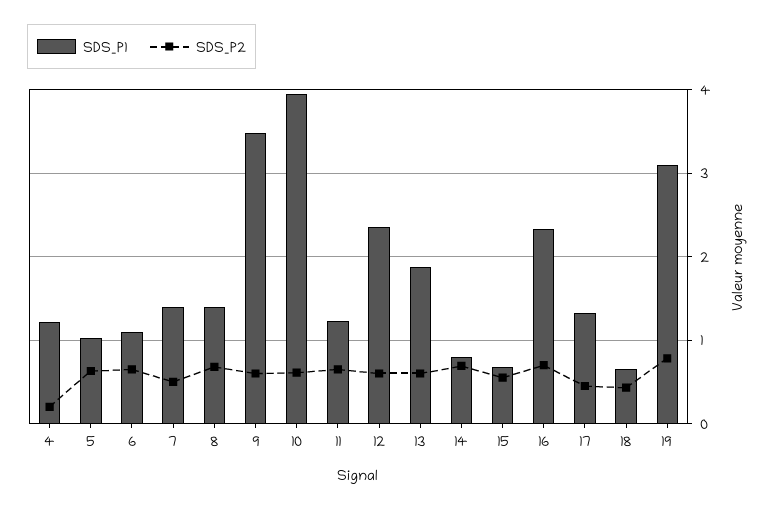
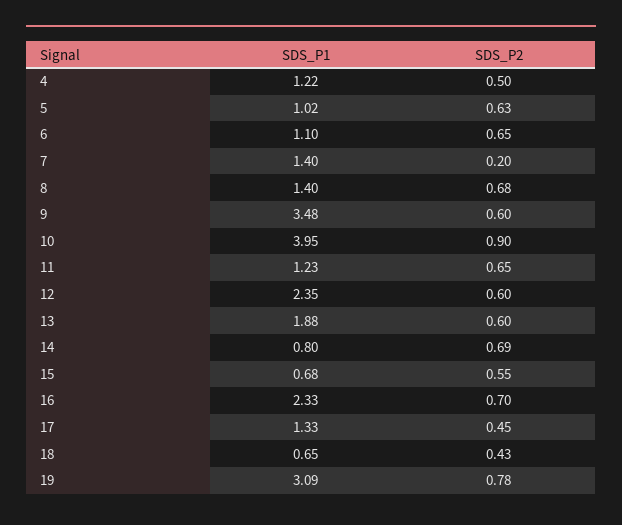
SDS_P2, 4: 0.2 -> 0.5
SDS_P2, 7: 0.5 -> 0.2
SDS_P2, 10: 0.6 -> 0.9

